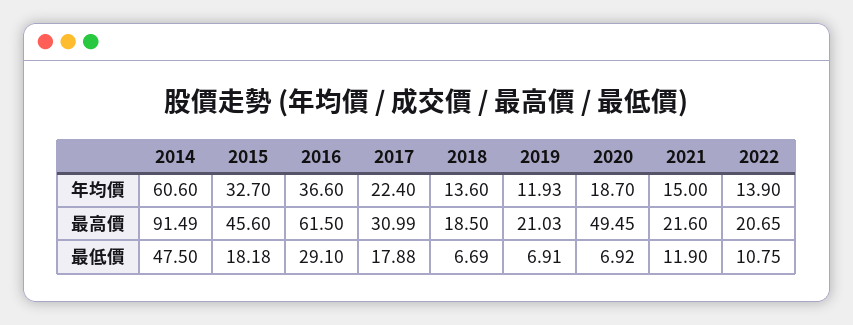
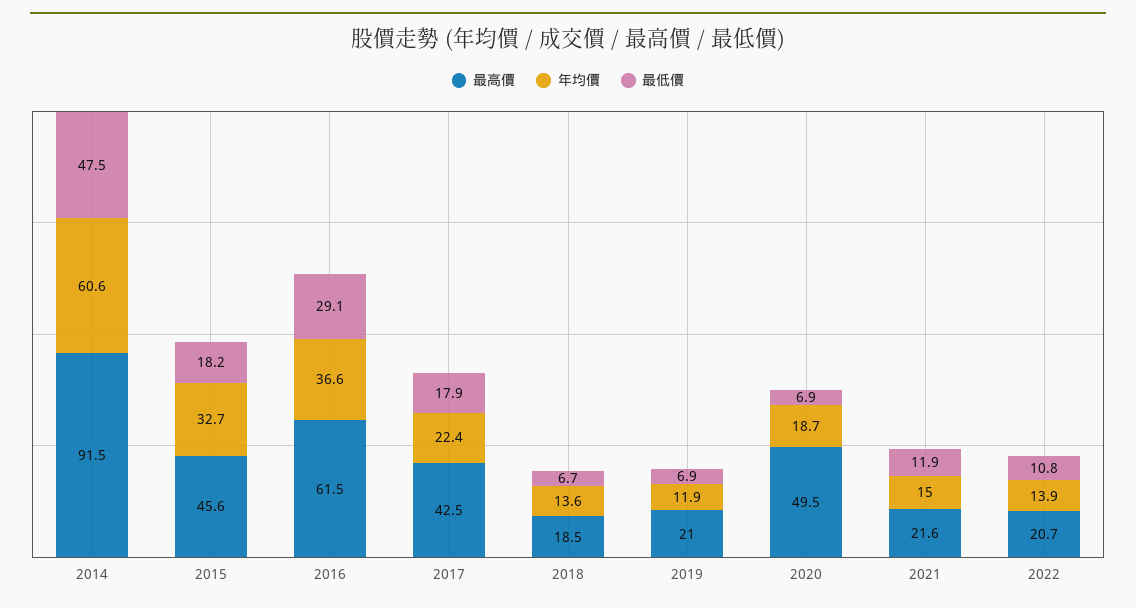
最高價, 2017: 30.99 -> 42.5

